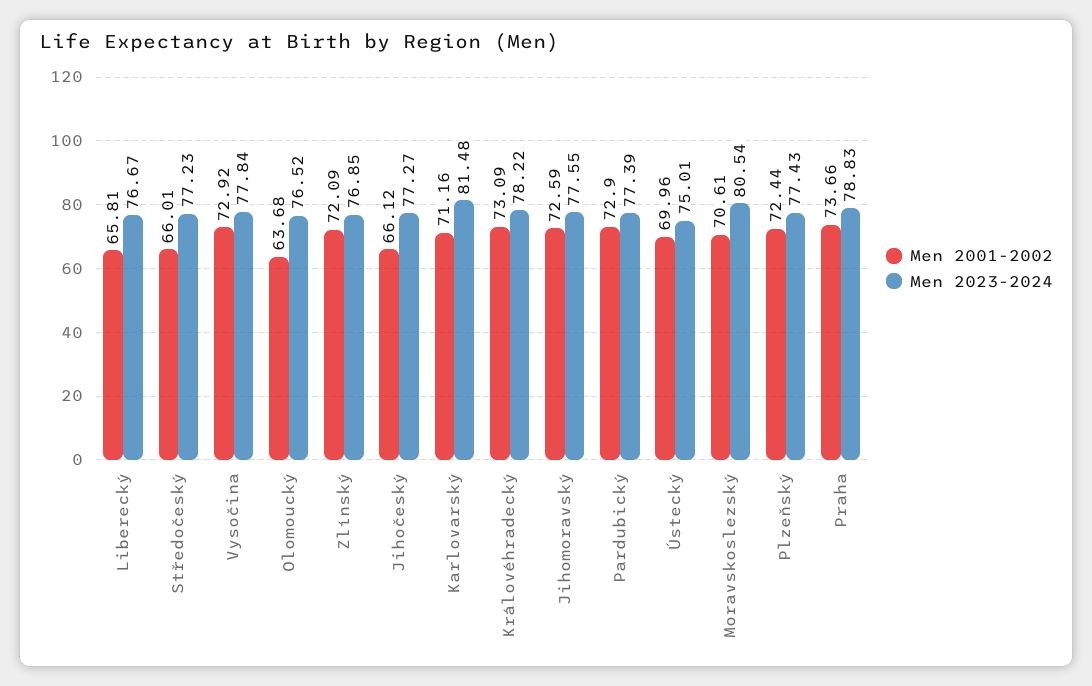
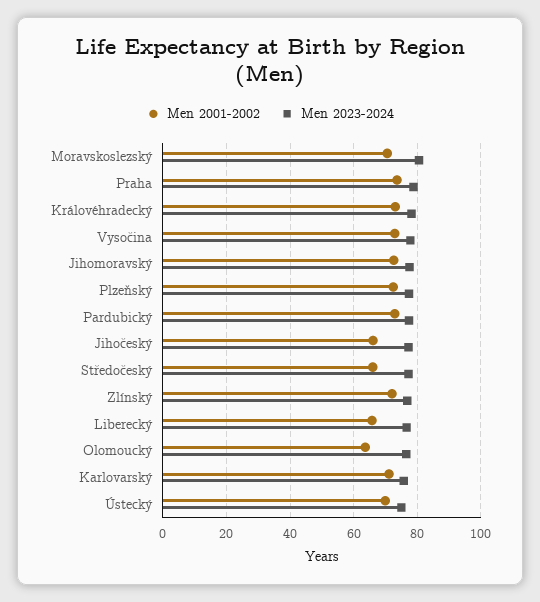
Men 2023-2024, Karlovarský: 81.48 -> 76

